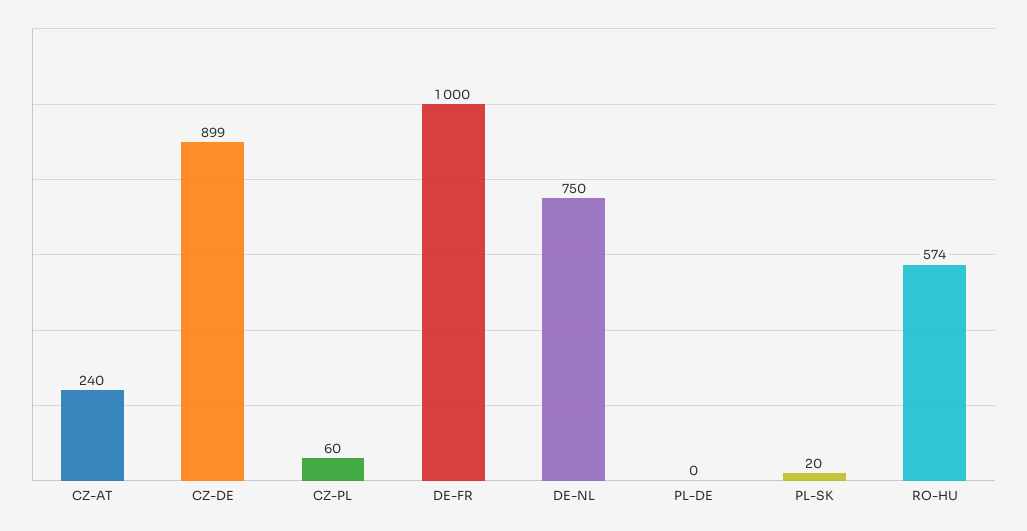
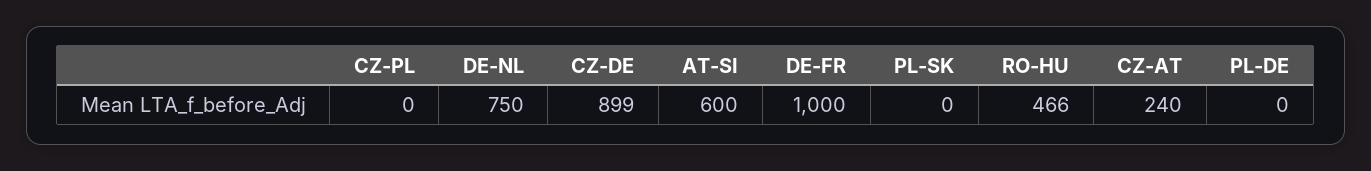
CZ-PL: 60 -> 0
PL-SK: 20 -> 0
RO-HU: 574 -> 466
AT-SI: none -> 600

